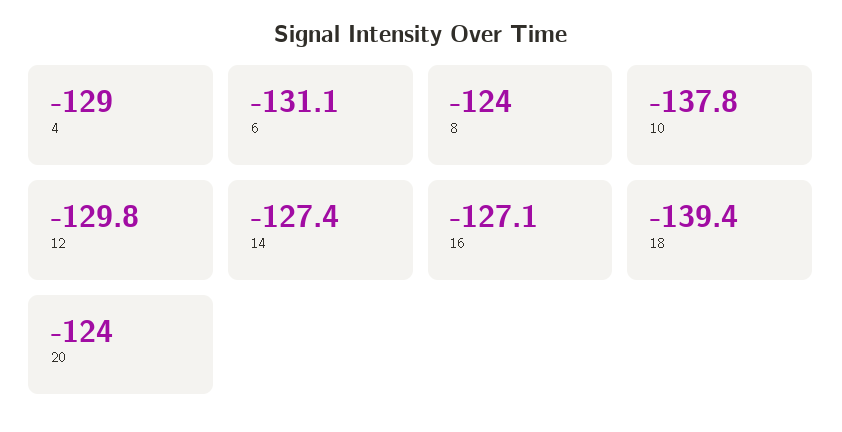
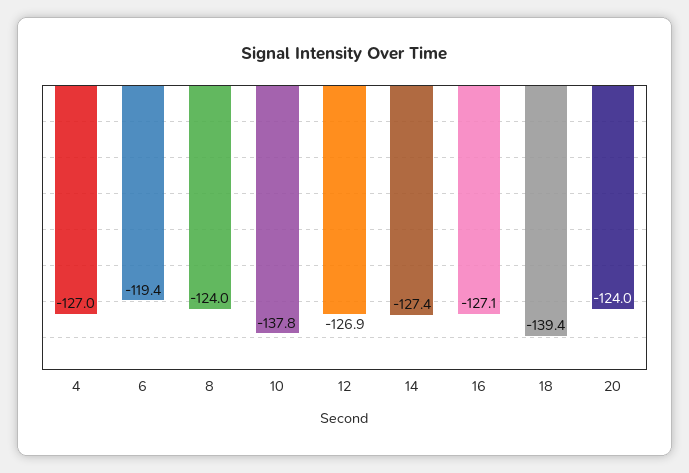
4: -129 -> -127
6: -131.1 -> -119.4
12: -129.8 -> -126.9

